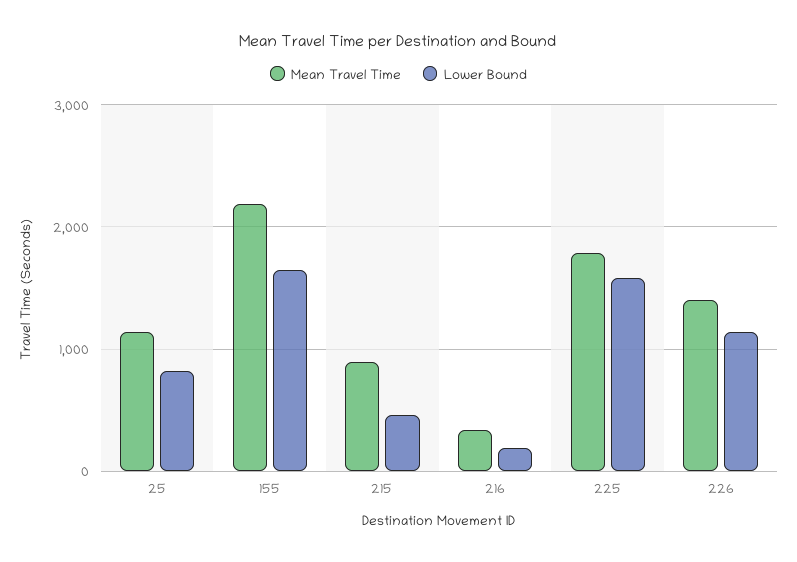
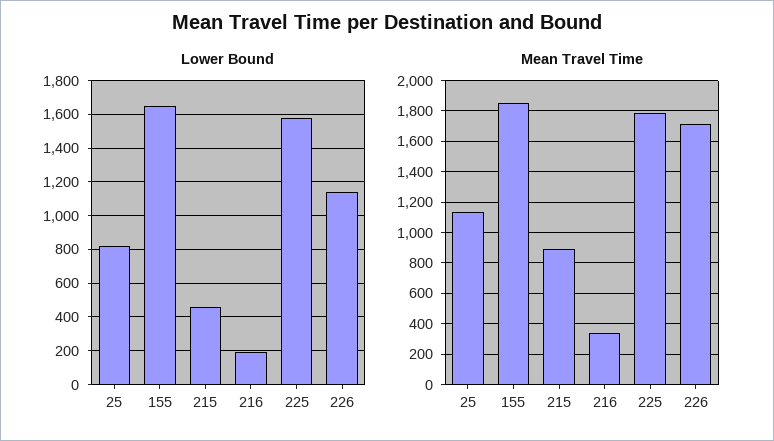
Mean Travel Time, 155: 2200 -> 1850
Mean Travel Time, 226: 1400 -> 1700

